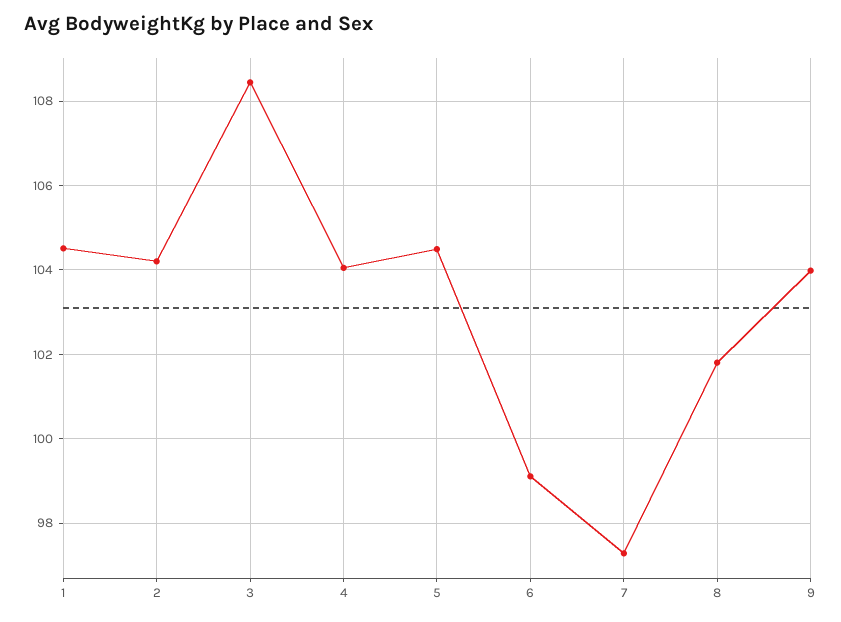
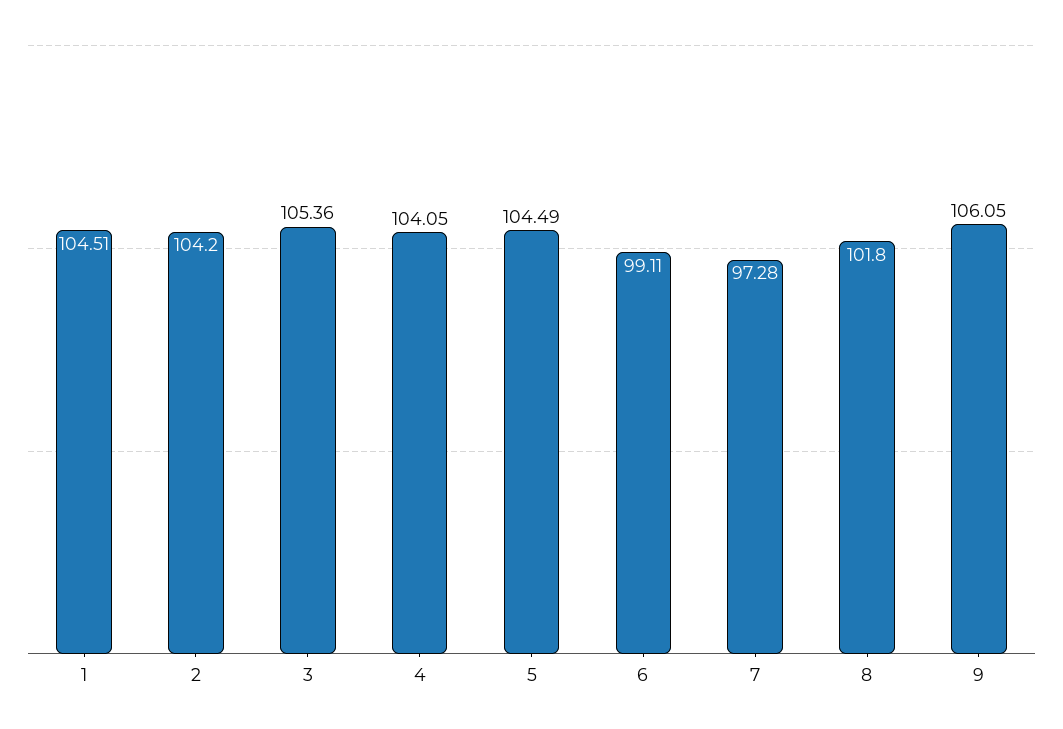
3: 108.4 -> 105.36
9: 104 -> 106.05

